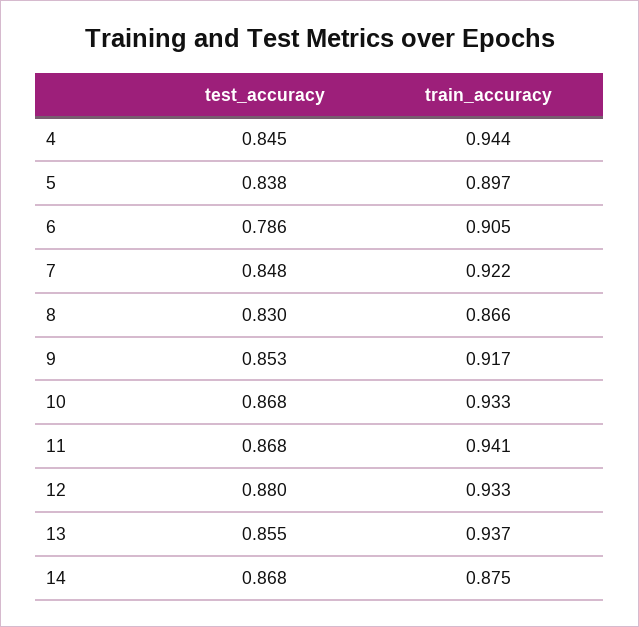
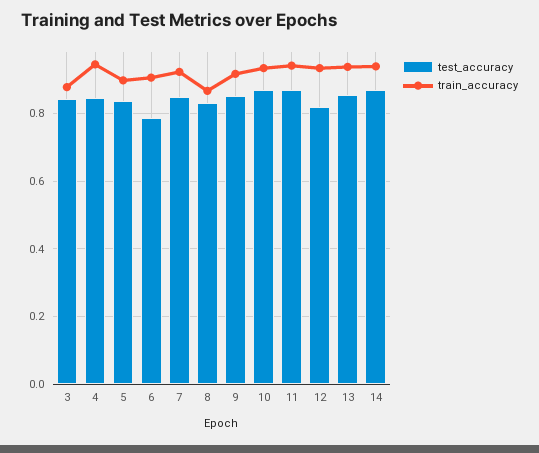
test_accuracy, 12: 0.88 -> 0.82
train_accuracy, 14: 0.875 -> 0.94
test_accuracy, 3: none -> 0.84
train_accuracy, 3: none -> 0.88

